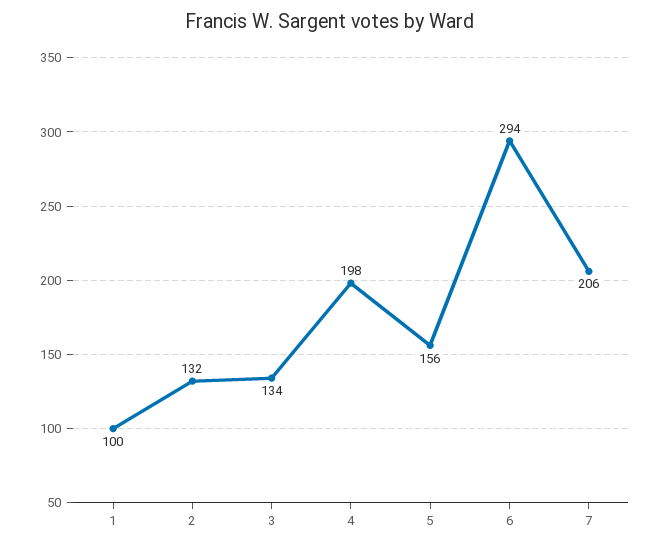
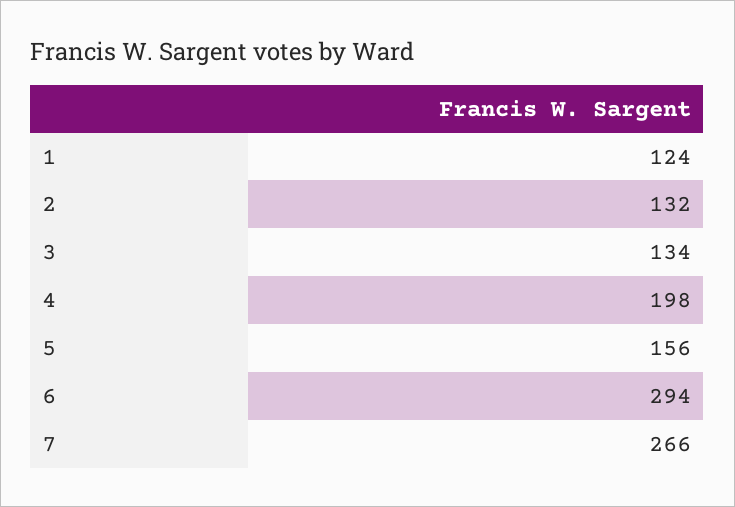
1: 100 -> 124
7: 206 -> 266

